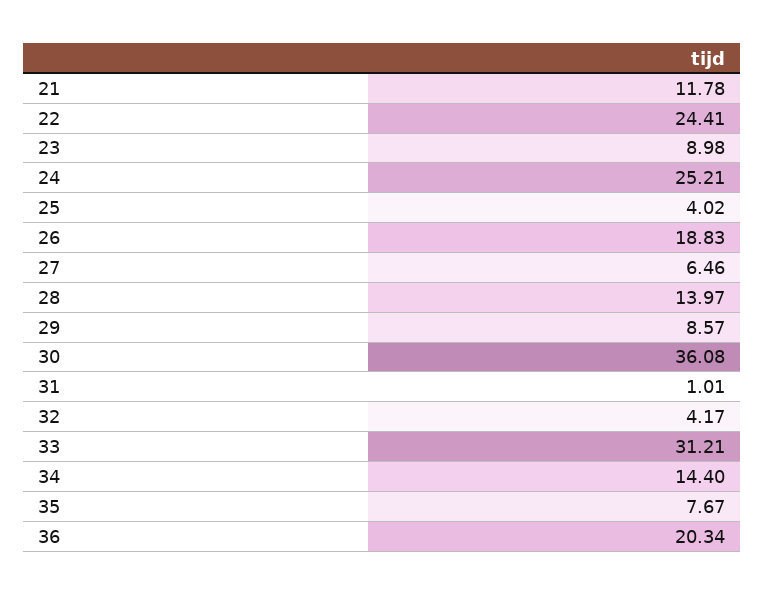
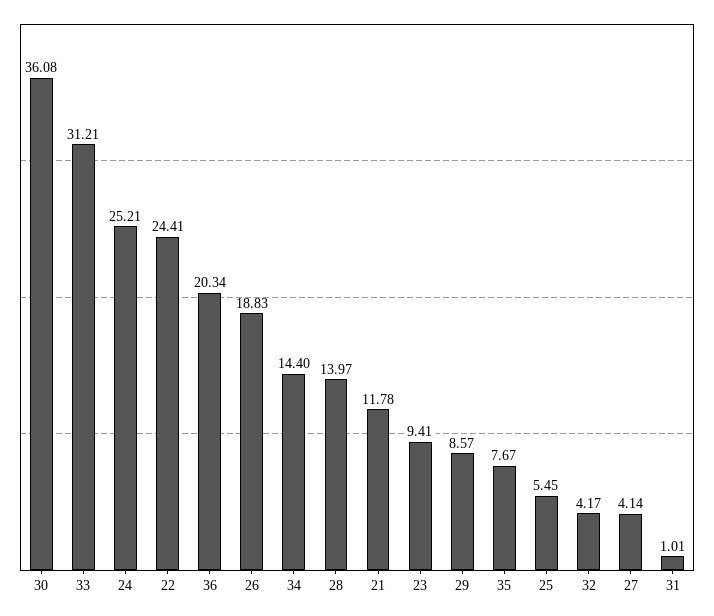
23: 8.98 -> 9.41
25: 4.02 -> 5.45
27: 6.46 -> 4.14

